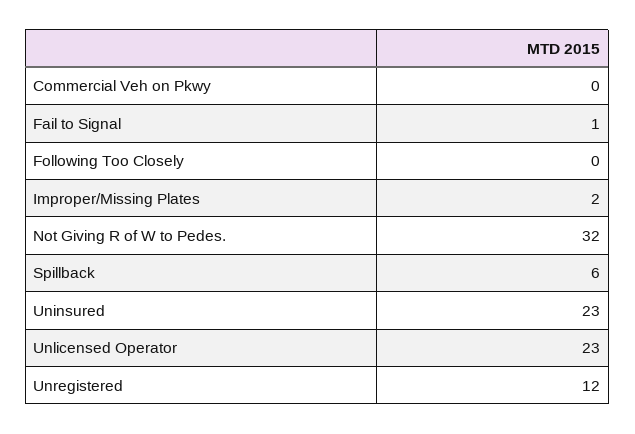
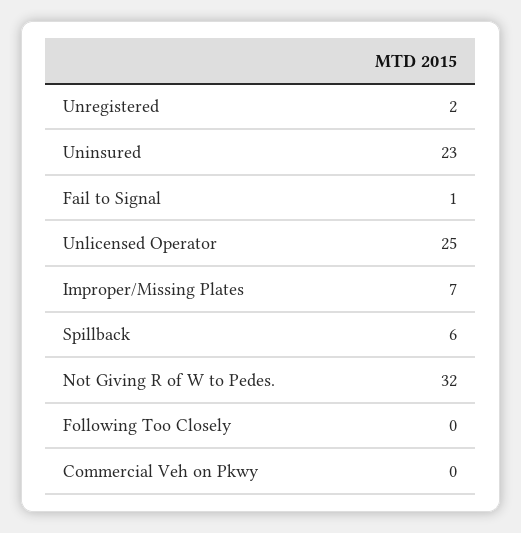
Improper/Missing Plates: 2 -> 7
Unlicensed Operator: 23 -> 25
Unregistered: 12 -> 2

